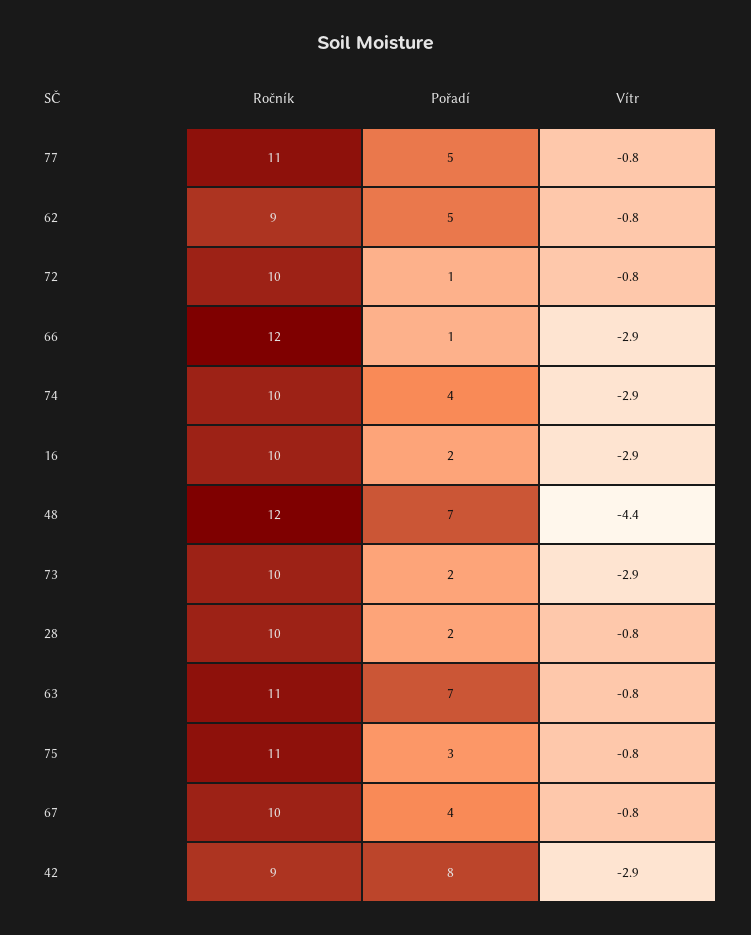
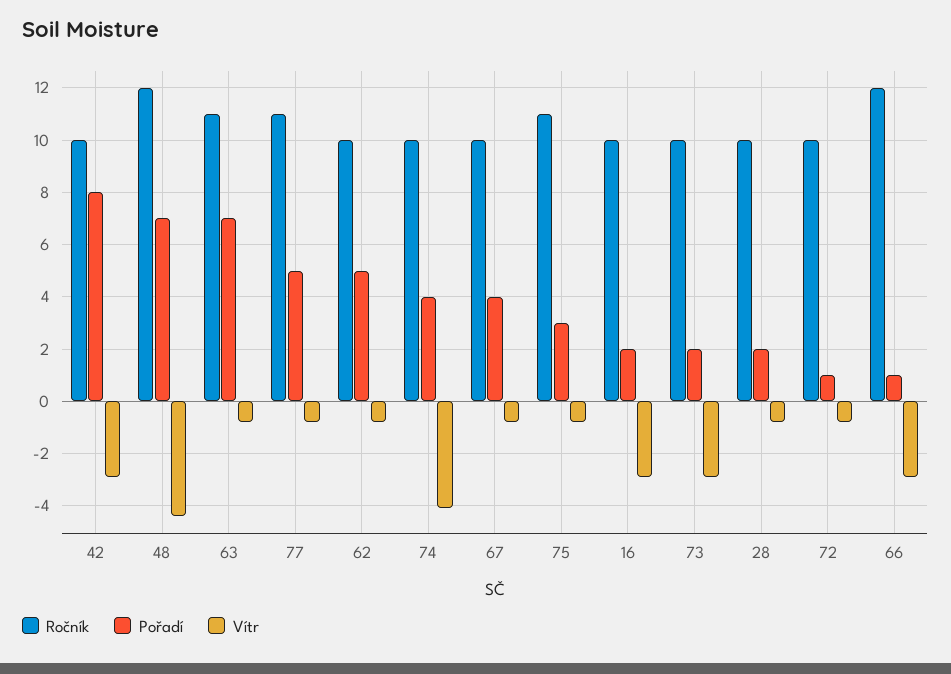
Ročník, 62: 9 -> 10
Vítr, 74: -2.9 -> -4
Ročník, 42: 9 -> 10

